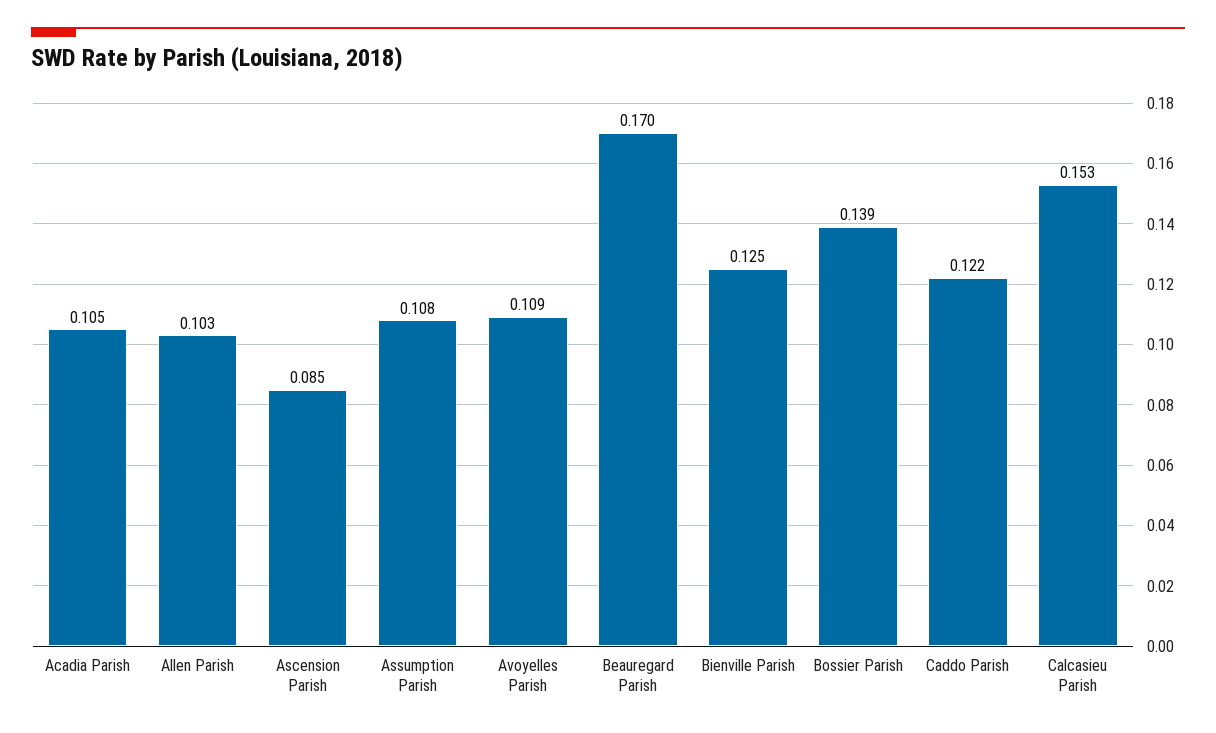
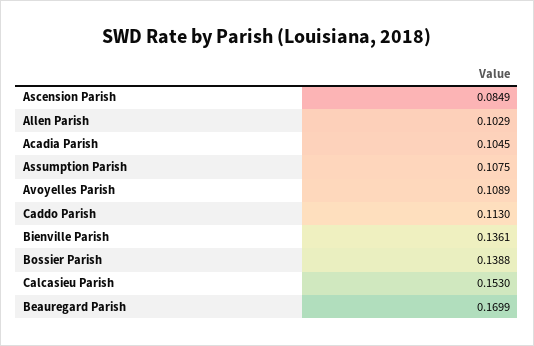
Bienville Parish: 0.125 -> 0.1361
Caddo Parish: 0.122 -> 0.113

